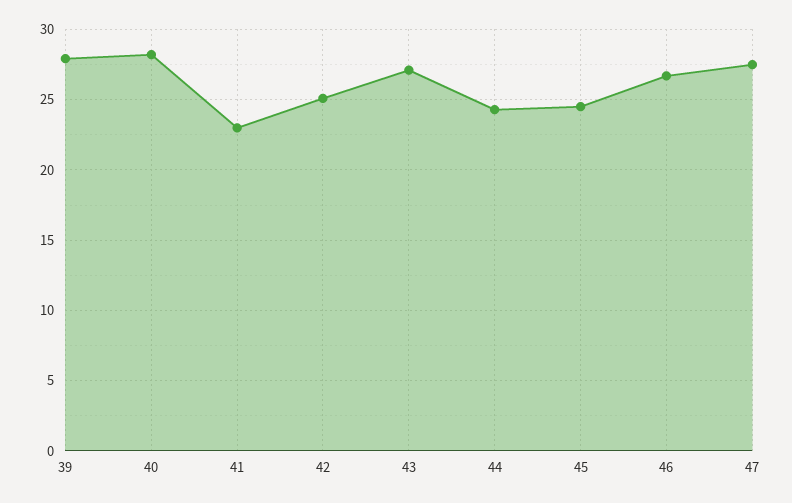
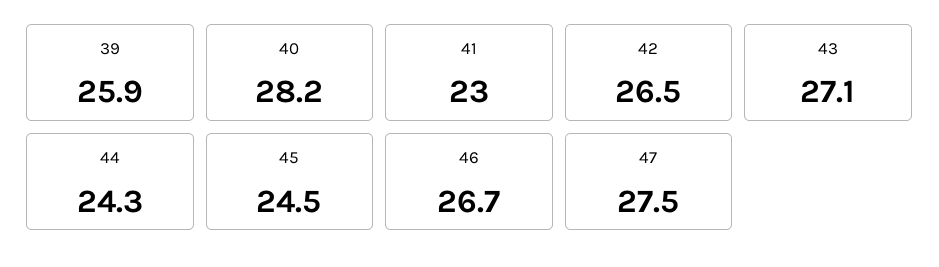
39: 28 -> 25.9
42: 25 -> 26.5

